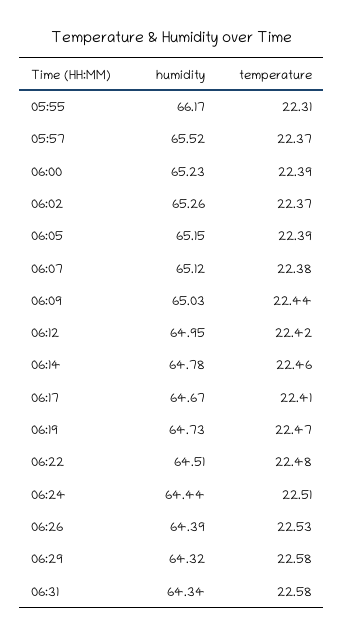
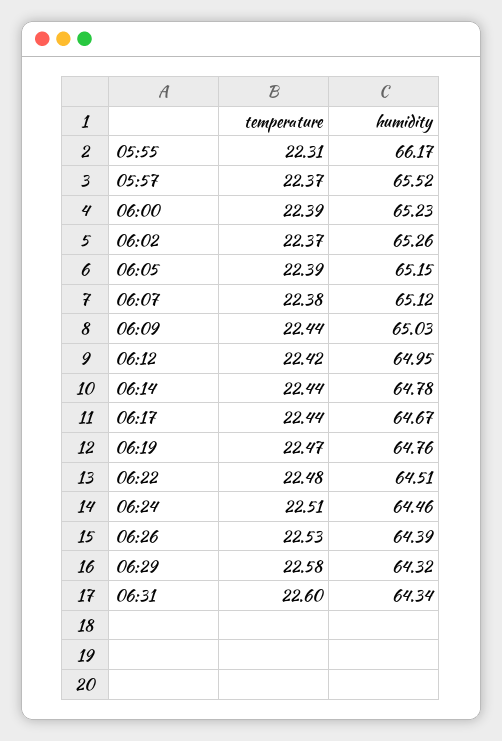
temperature, 06:14: 22.46 -> 22.44
temperature, 06:17: 22.41 -> 22.44
humidity, 06:19: 64.73 -> 64.76
humidity, 06:24: 64.44 -> 64.46
temperature, 06:31: 22.58 -> 22.6

